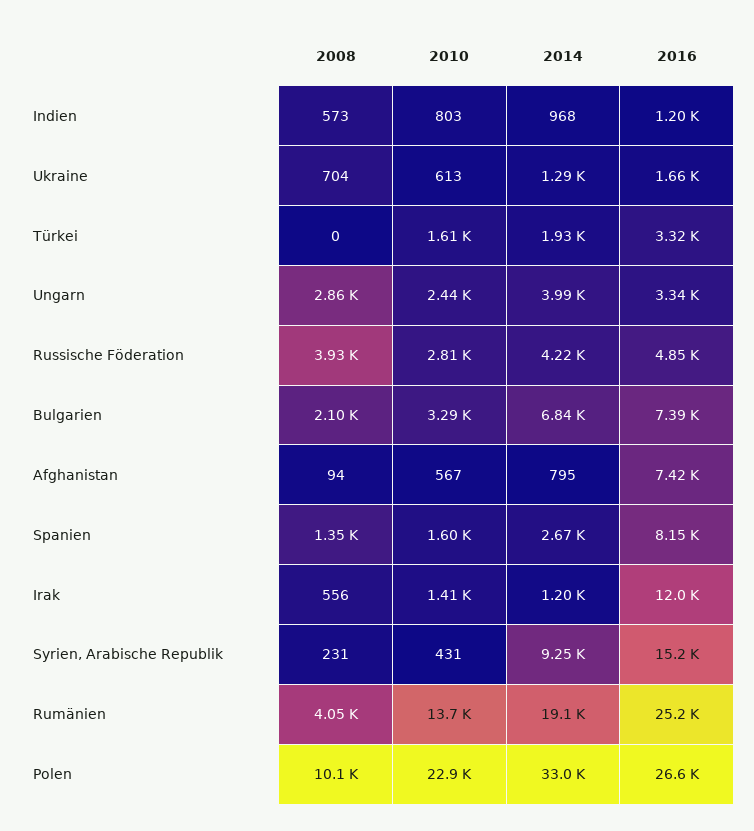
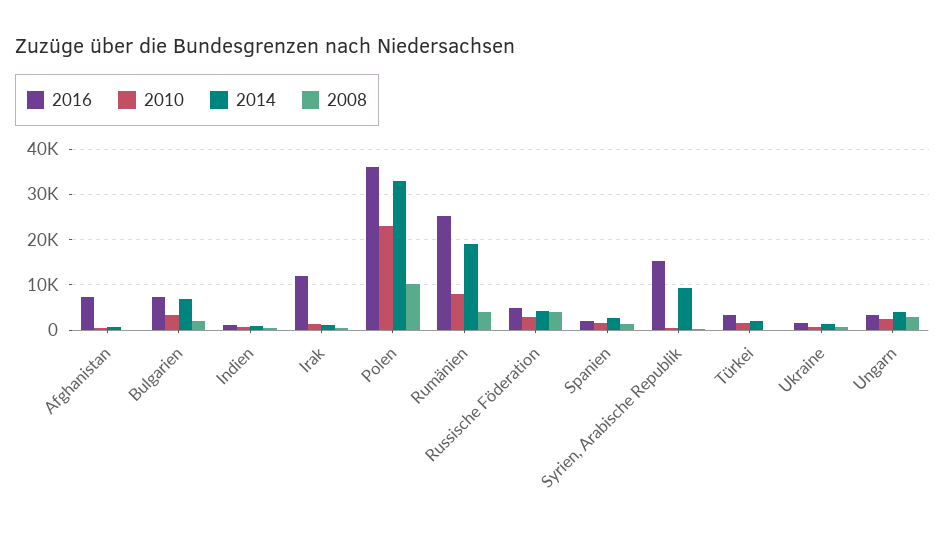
2016, Spanien: 8150 -> 2000
2010, Rumänien: 13700 -> 8000
2016, Polen: 26600 -> 36000

